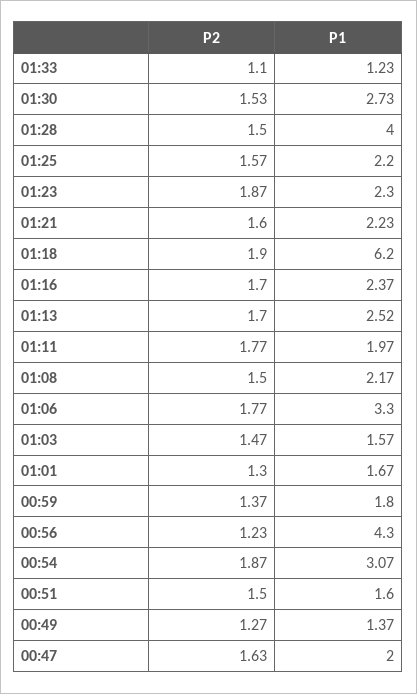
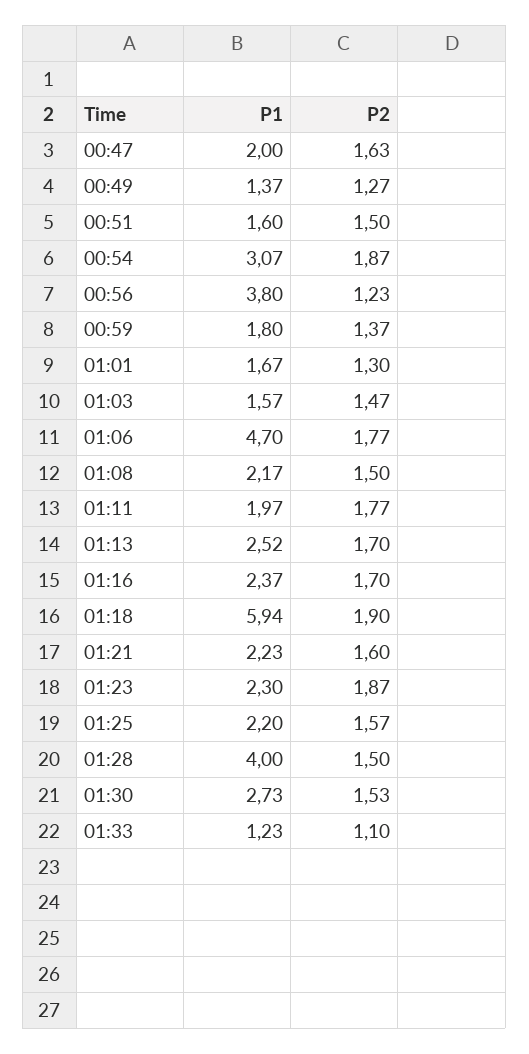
P1, 01:18: 6.2 -> 5.94
P1, 01:06: 3.3 -> 4.7
P1, 00:56: 4.3 -> 3.8

